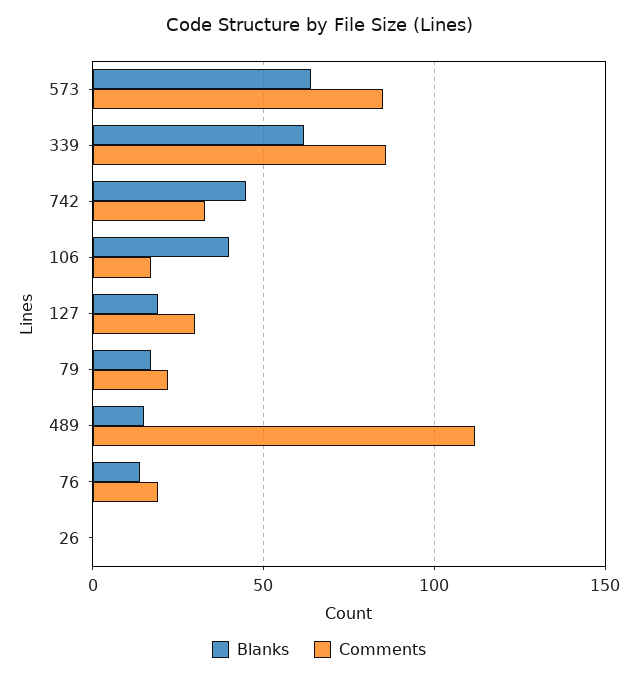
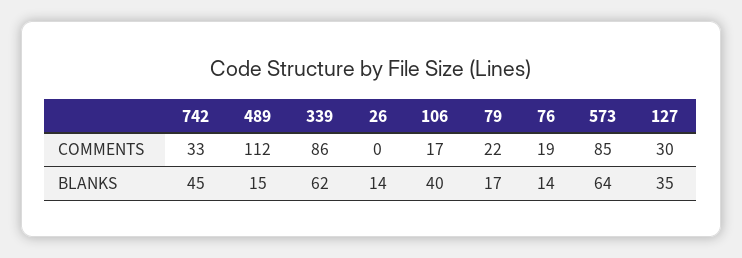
Blanks, 127: 20 -> 35
Blanks, 26: 0 -> 14

